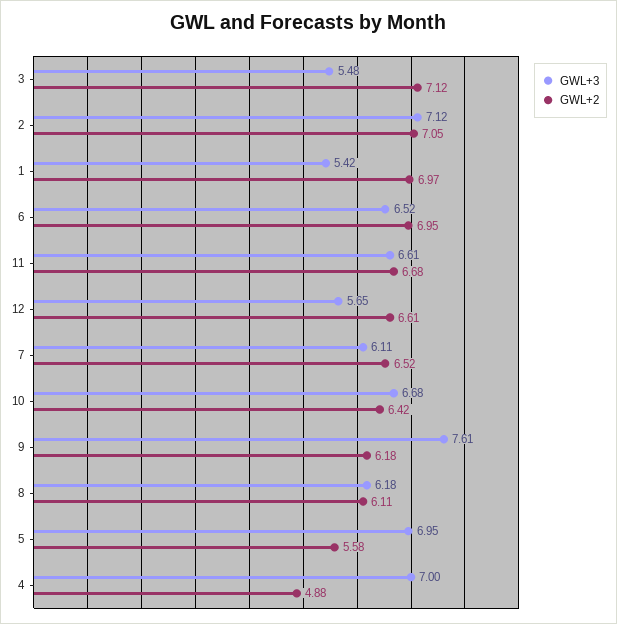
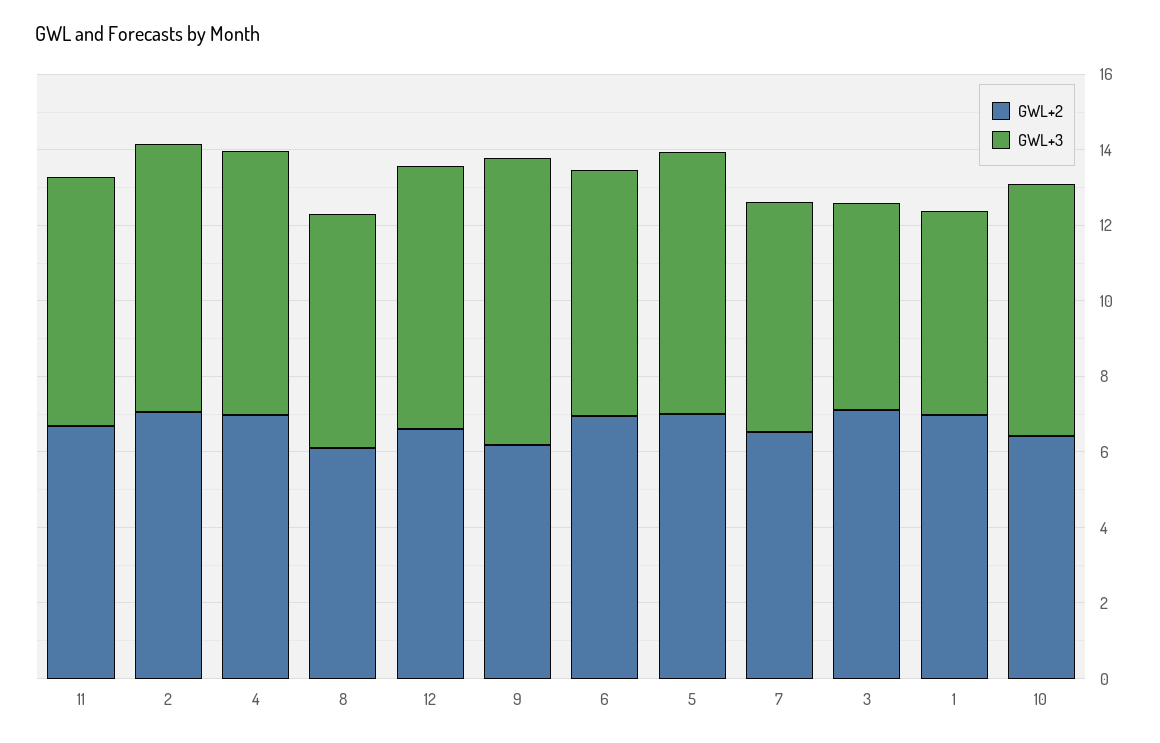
GWL+3, 12: 5.65 -> 7
GWL+2, 5: 5.58 -> 7
GWL+2, 4: 4.88 -> 7

